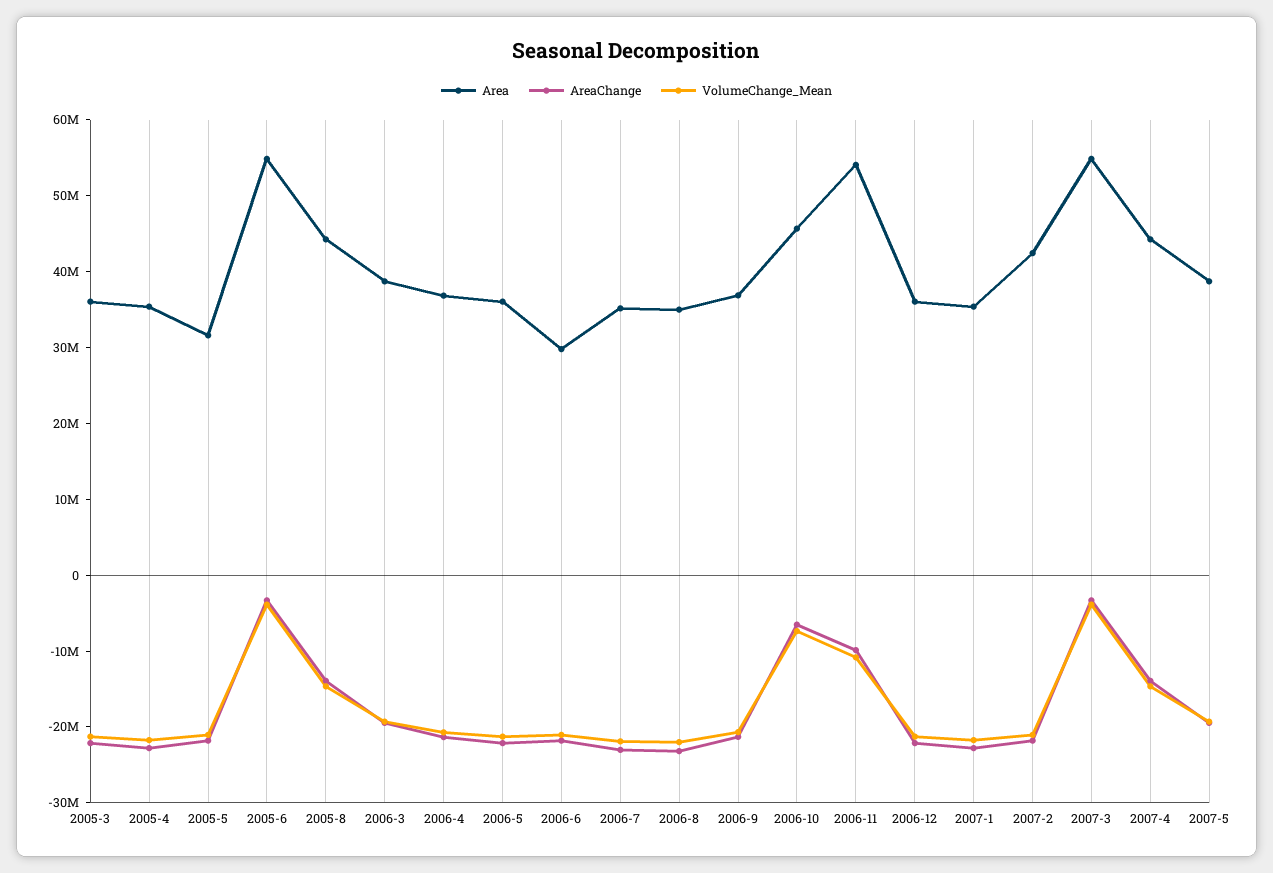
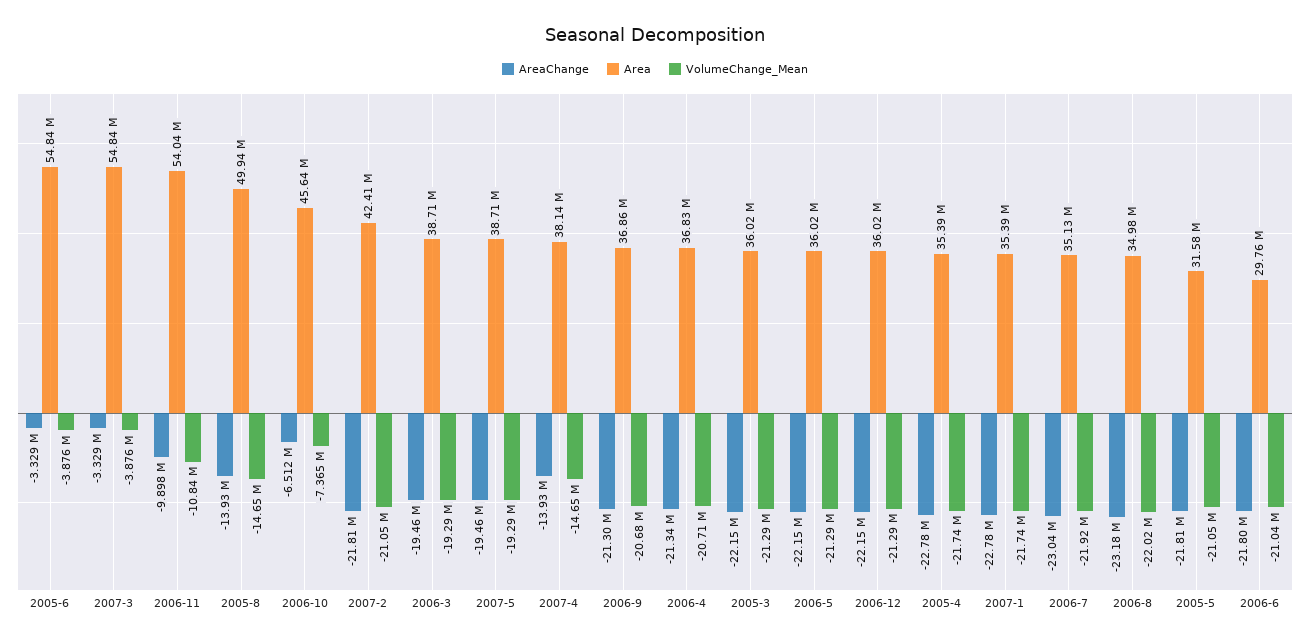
Area, 2005-8: 44000000 -> 49940000
Area, 2007-4: 44000000 -> 38140000

